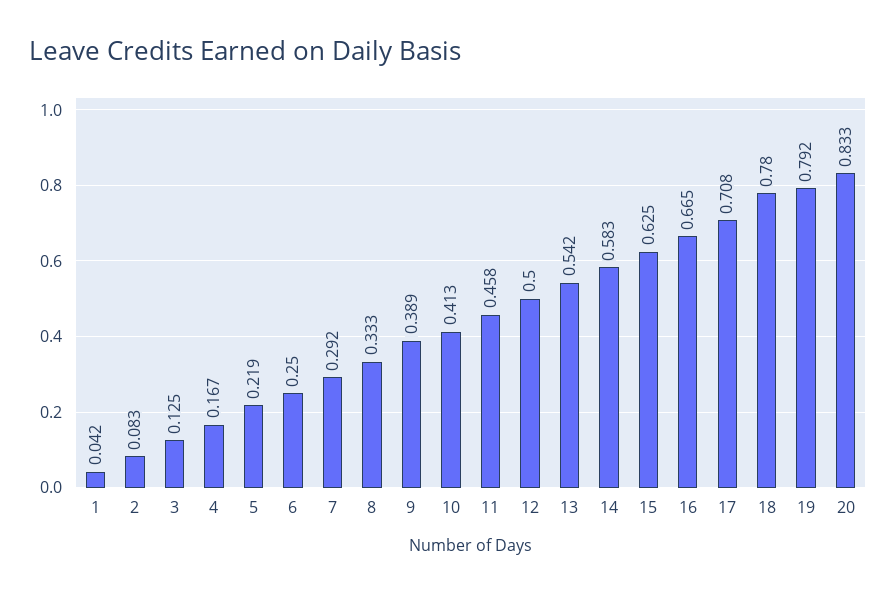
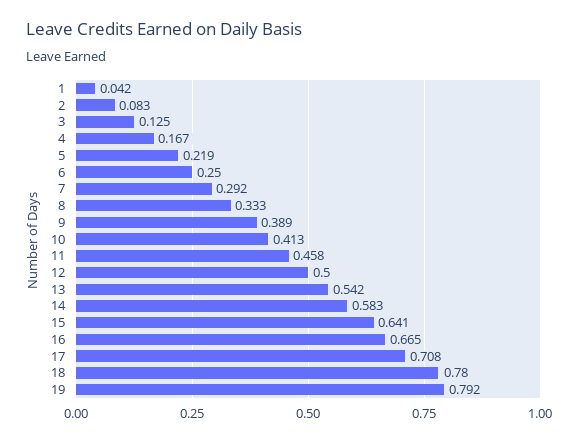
15: 0.625 -> 0.641
20: 0.833 -> none

